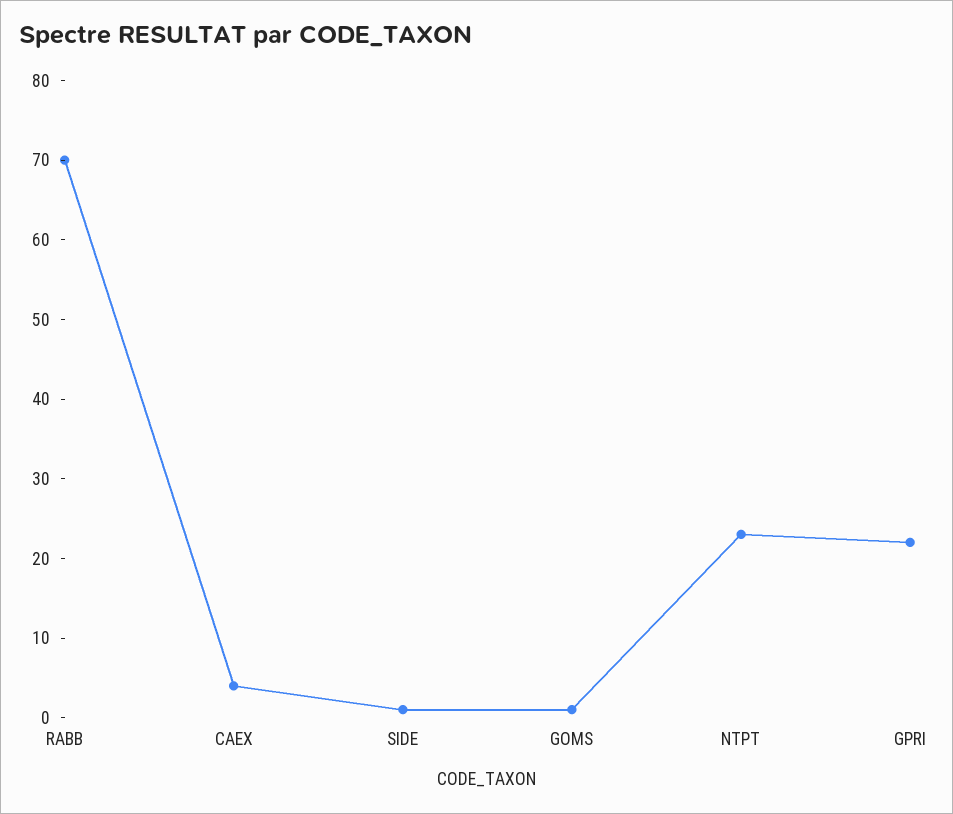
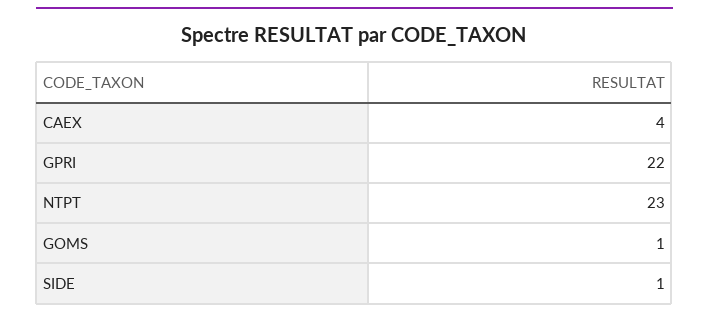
RABB: 70 -> none

